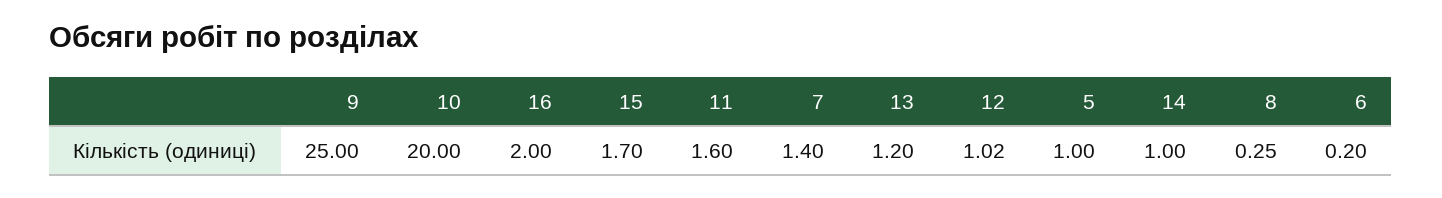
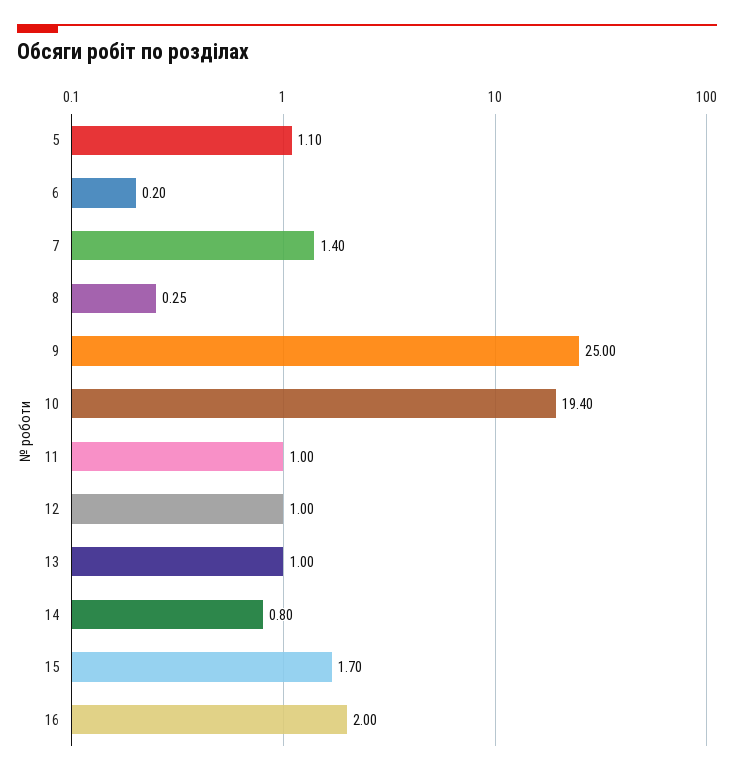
10: 20 -> 19.4
11: 1.6 -> 1
13: 1.2 -> 1
12: 1.02 -> 1
5: 1 -> 1.1
14: 1 -> 0.8

